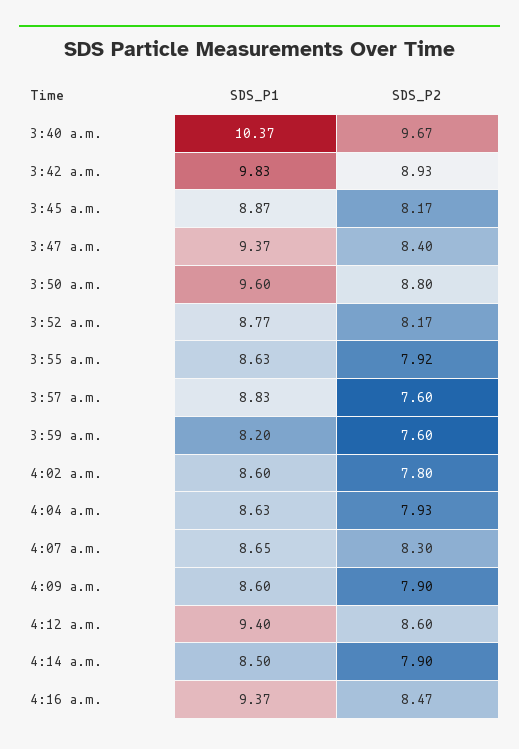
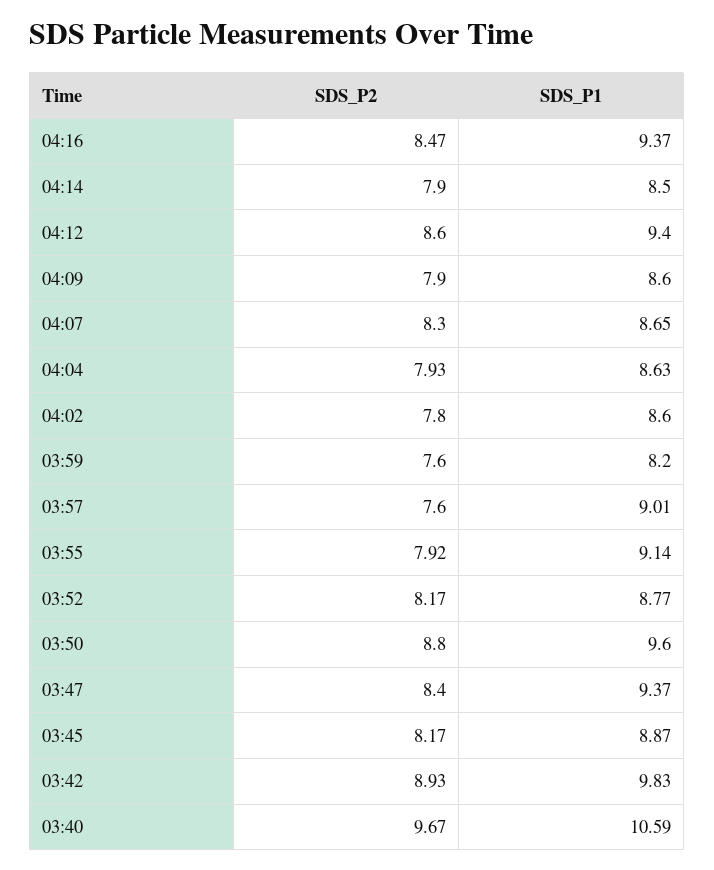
SDS_P1, 3:40 a.m.: 10.37 -> 10.59
SDS_P1, 3:55 a.m.: 8.63 -> 9.14
SDS_P1, 3:57 a.m.: 8.83 -> 9.01

